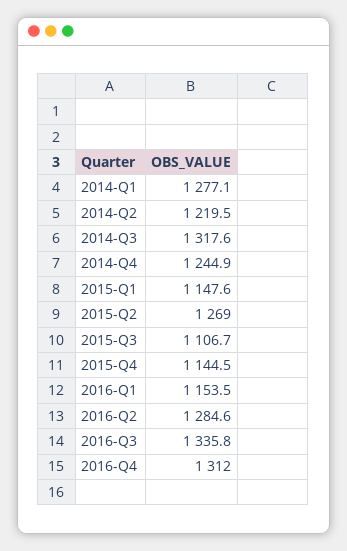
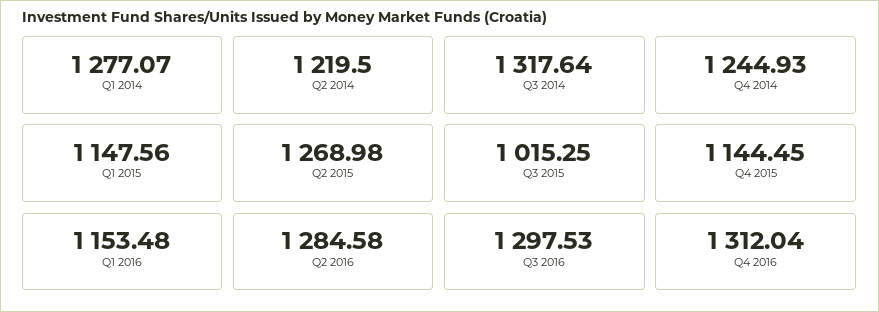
2015-Q3: 1106.7 -> 1015.25
2016-Q3: 1335.8 -> 1297.53

